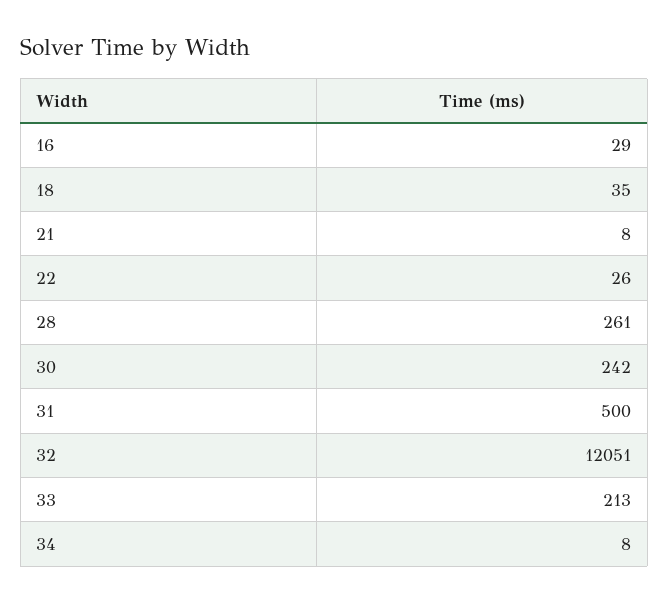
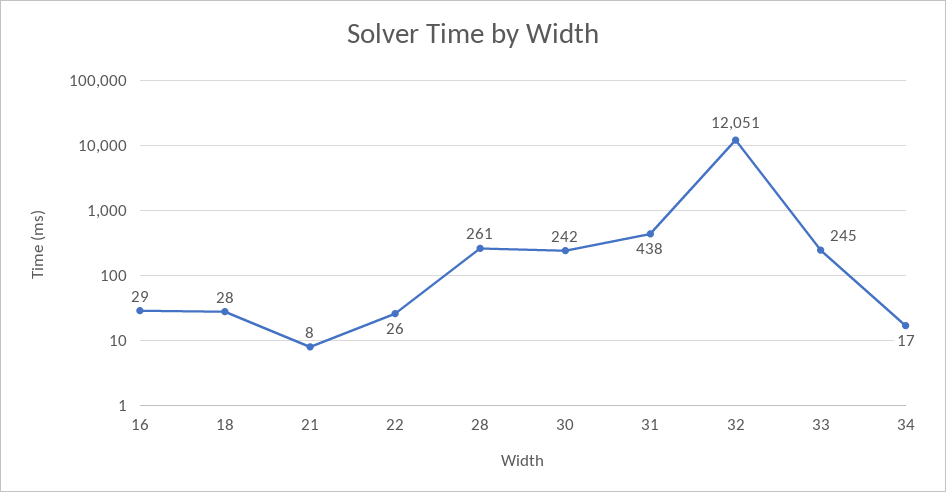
18: 35 -> 28
31: 500 -> 438
33: 213 -> 245
34: 8 -> 17

